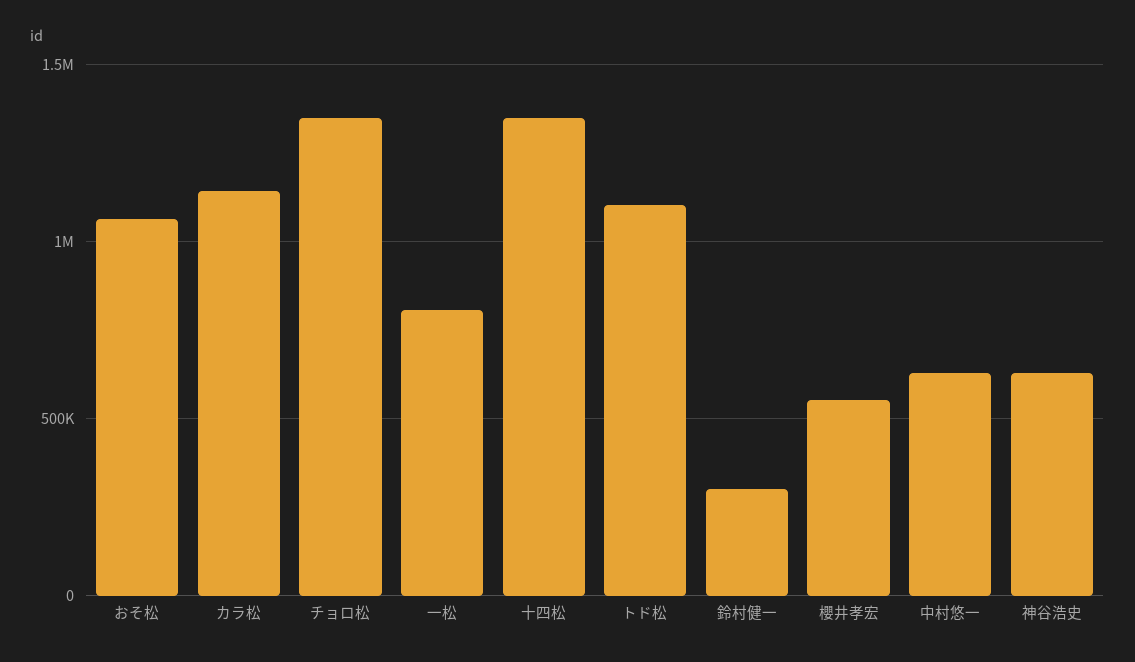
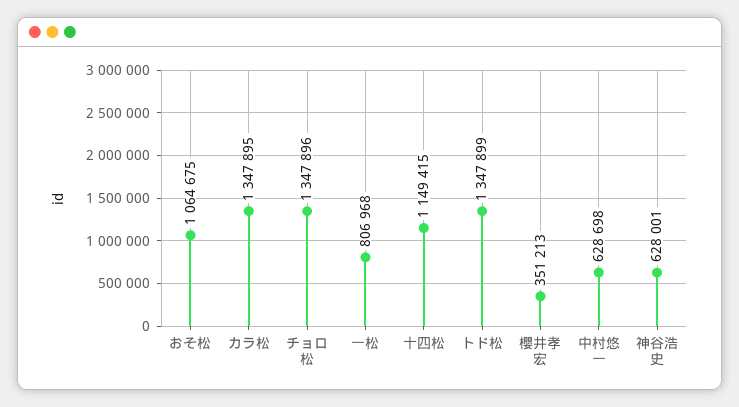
カラ松: 1150000 -> 1347895
十四松: 1350000 -> 1149415
トド松: 1100000 -> 1347899
鈴村健一: 300000 -> none
櫻井孝宏: 550000 -> 351213

